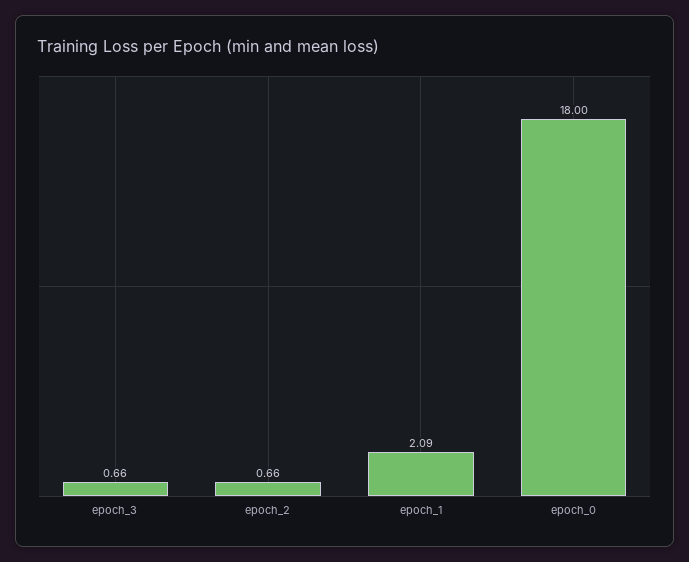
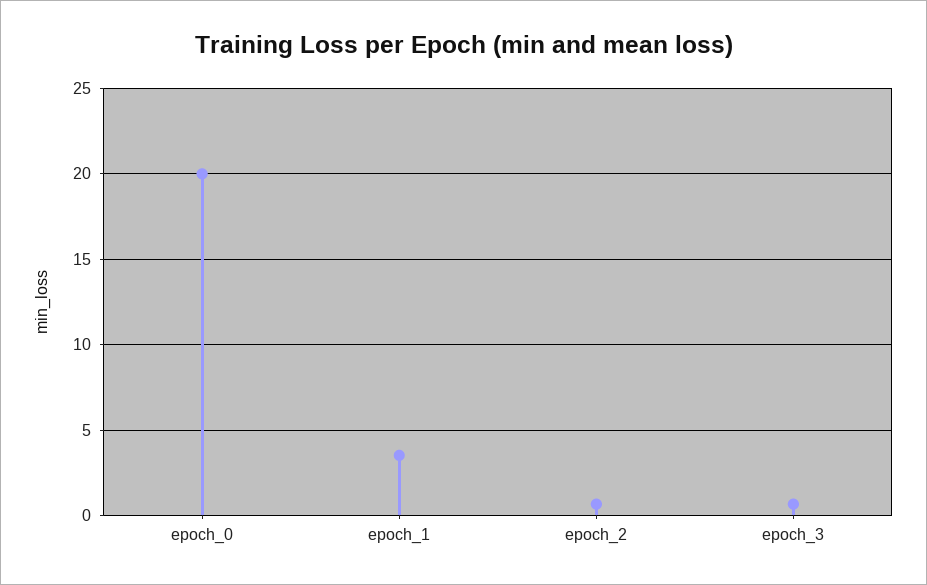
epoch_1: 2.09 -> 3.5
epoch_0: 18 -> 20

